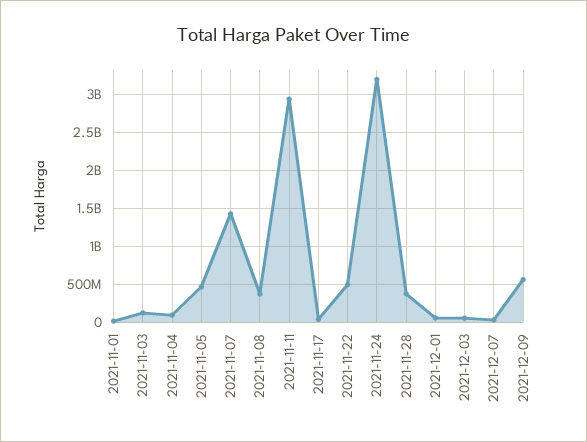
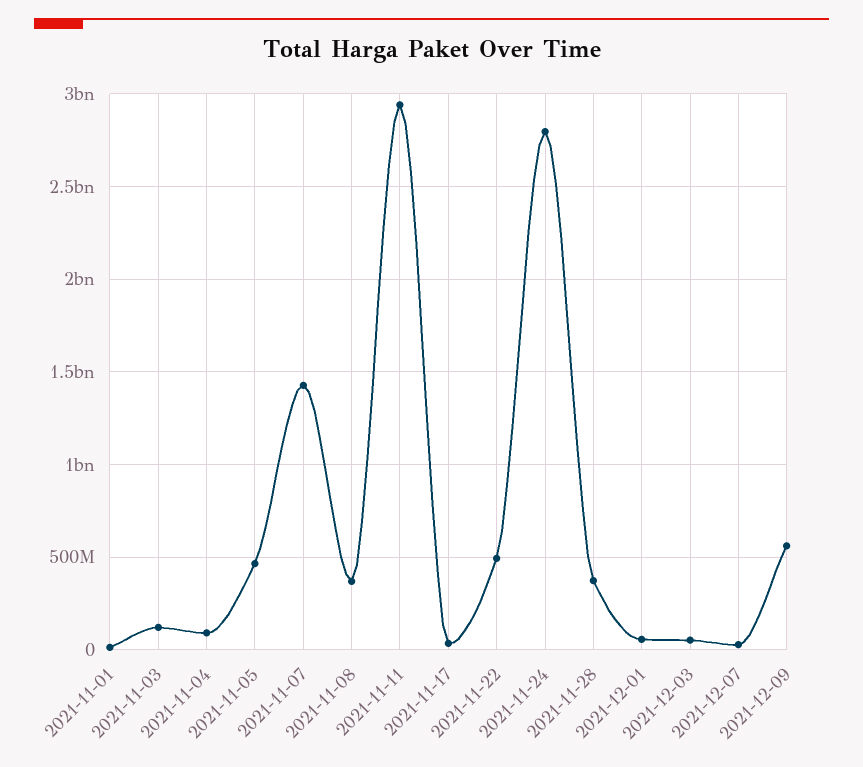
2021-11-24: 3200000000 -> 2800000000

